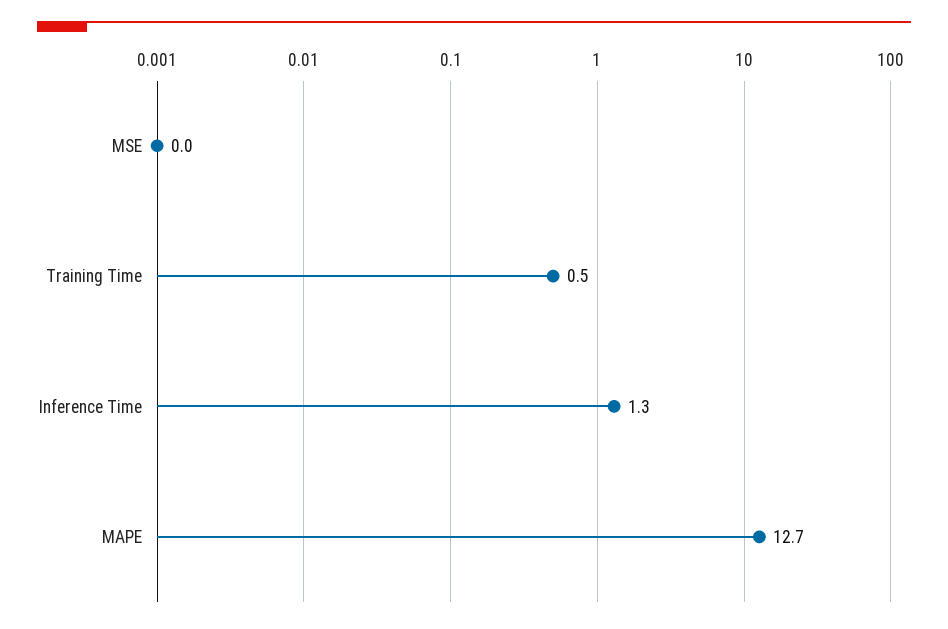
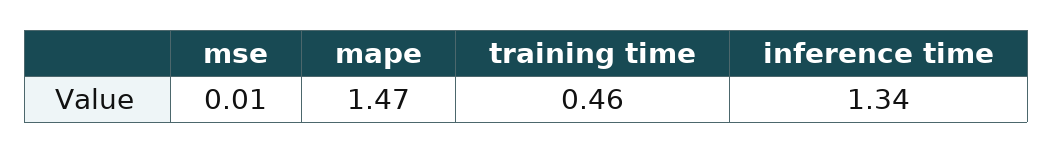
MAPE: 12.7 -> 1.47

